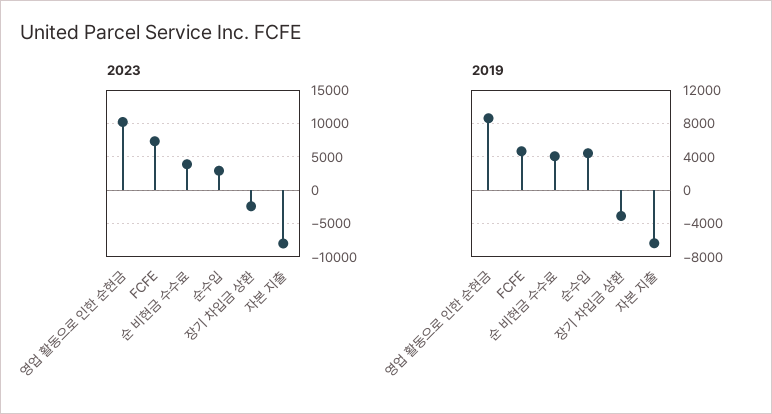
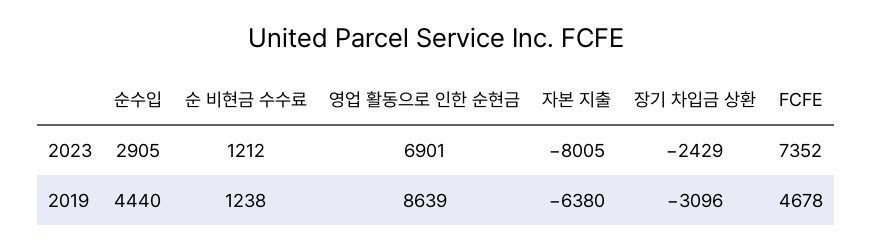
2023, 영업 활동으로 인한 순현금: 10000 -> 6901
2023, 순 비현금 수수료: 4000 -> 1212
2019, 순 비현금 수수료: 4000 -> 1238

